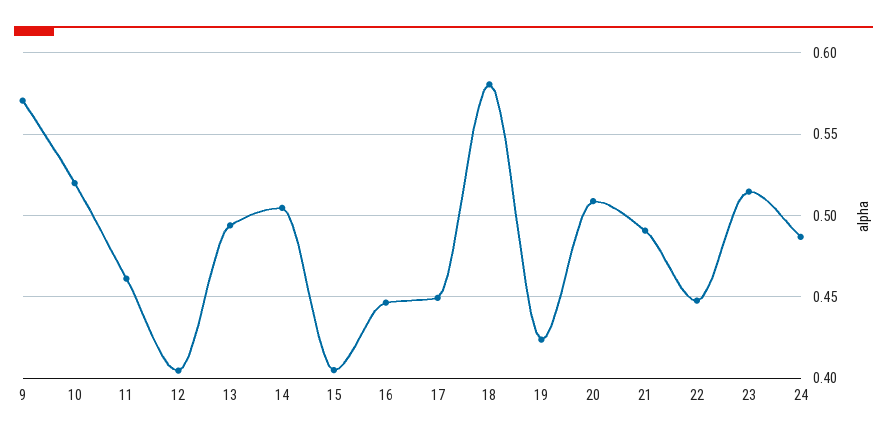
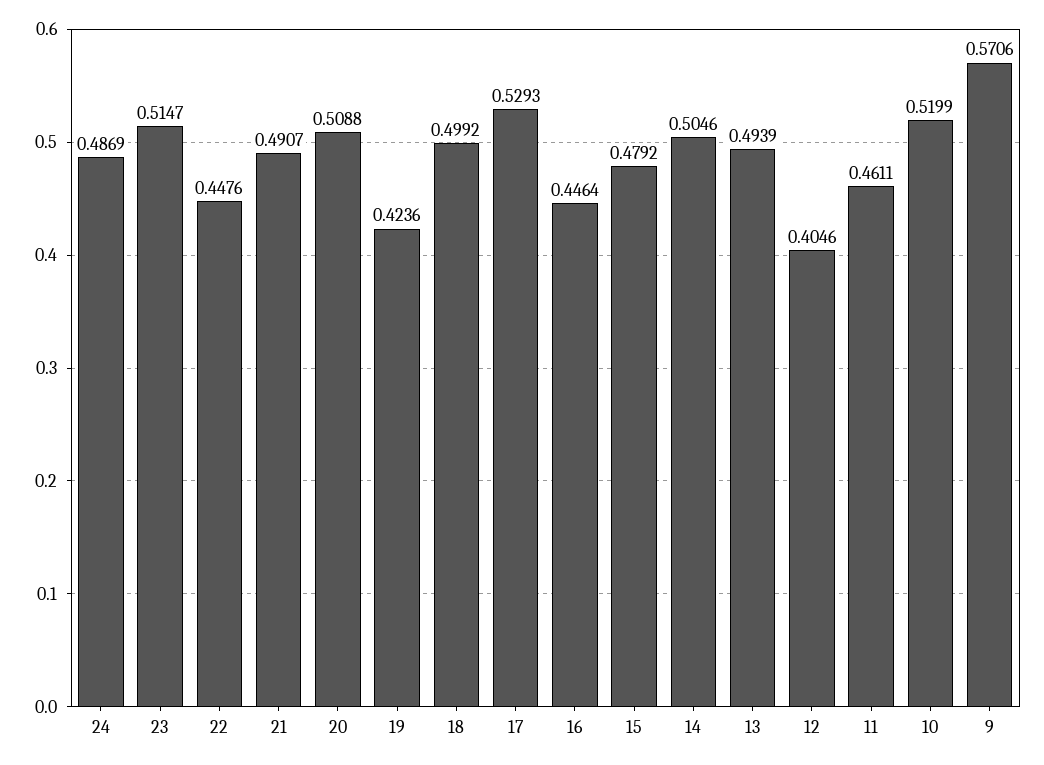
15: 0.405 -> 0.4792
17: 0.45 -> 0.5293
18: 0.58 -> 0.4992

